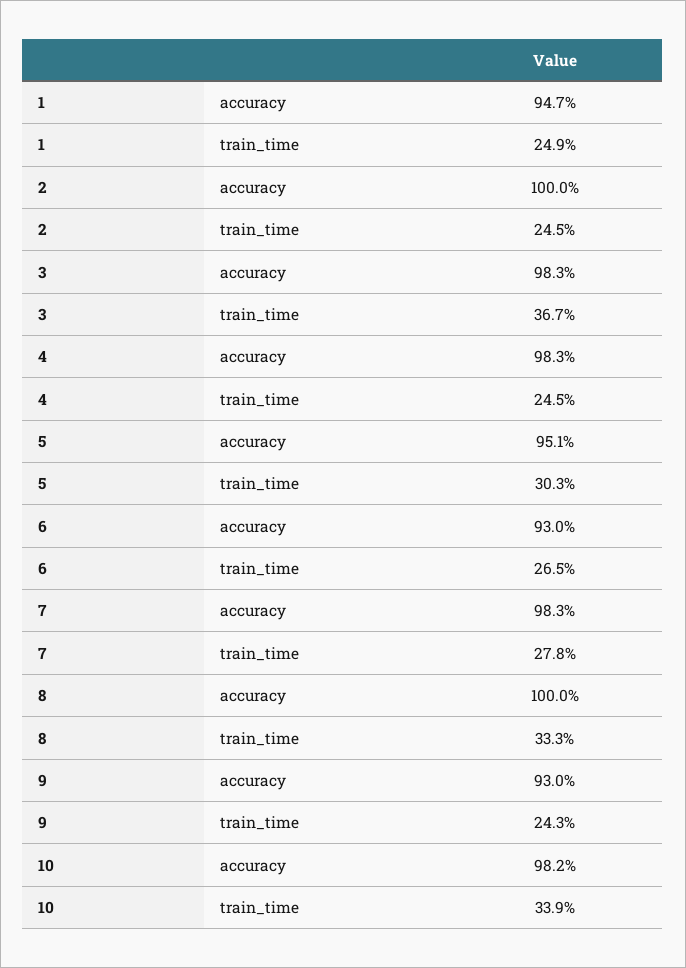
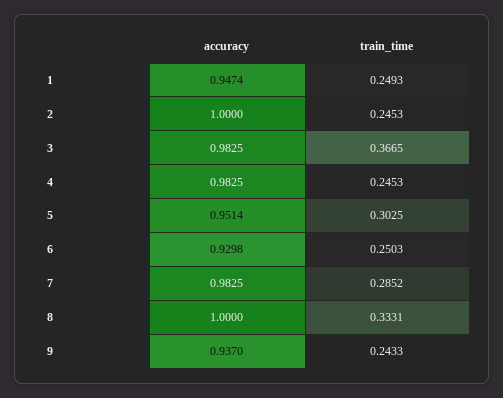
6, train_time: 0.265 -> 0.2503
7, train_time: 0.278 -> 0.2852
9, accuracy: 0.93 -> 0.937
10, accuracy: 0.982 -> none
10, train_time: 0.339 -> none

